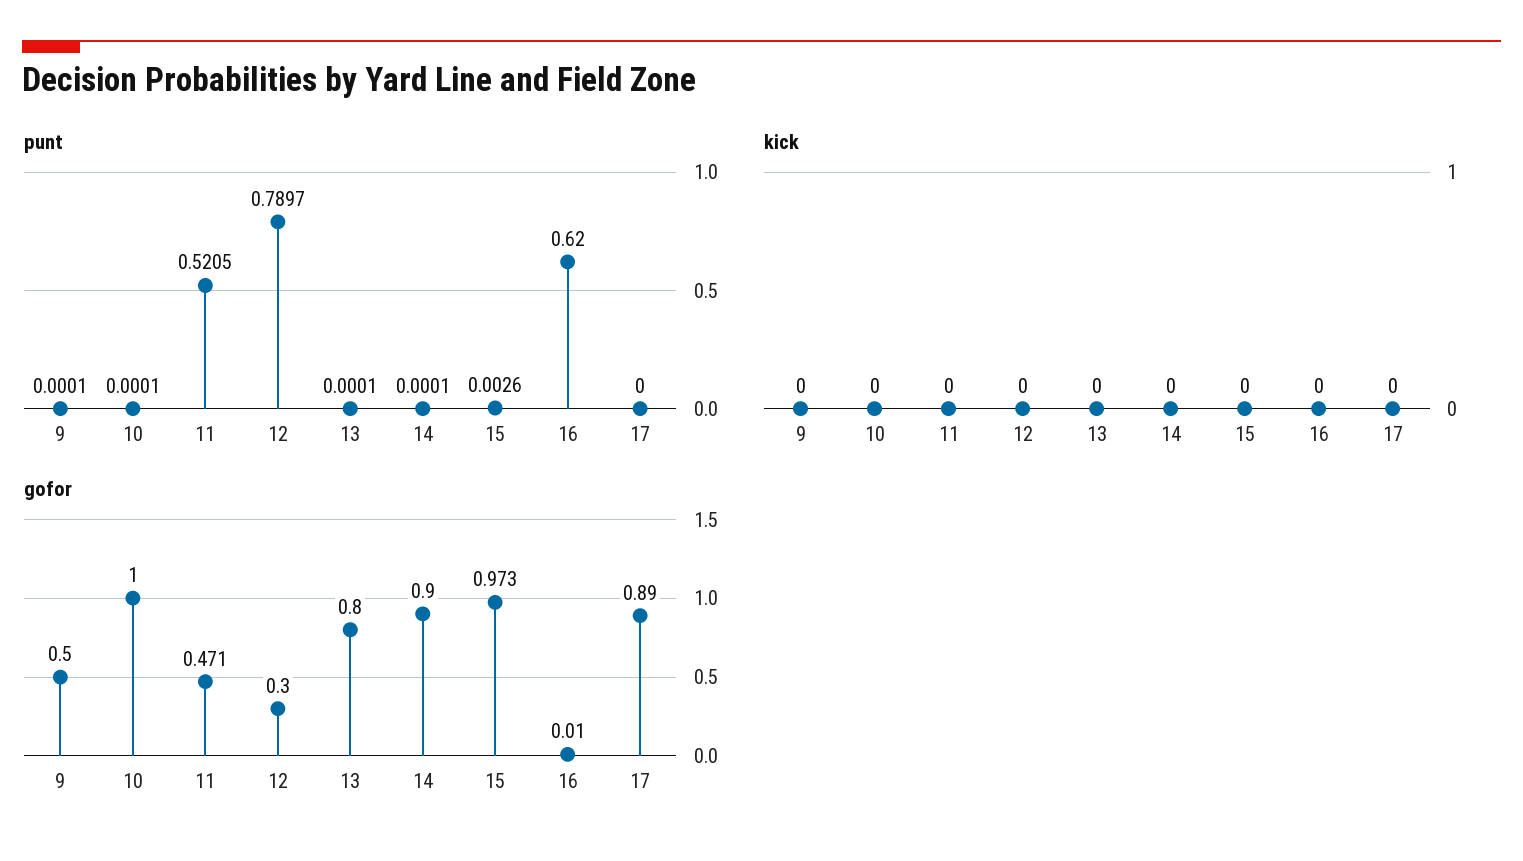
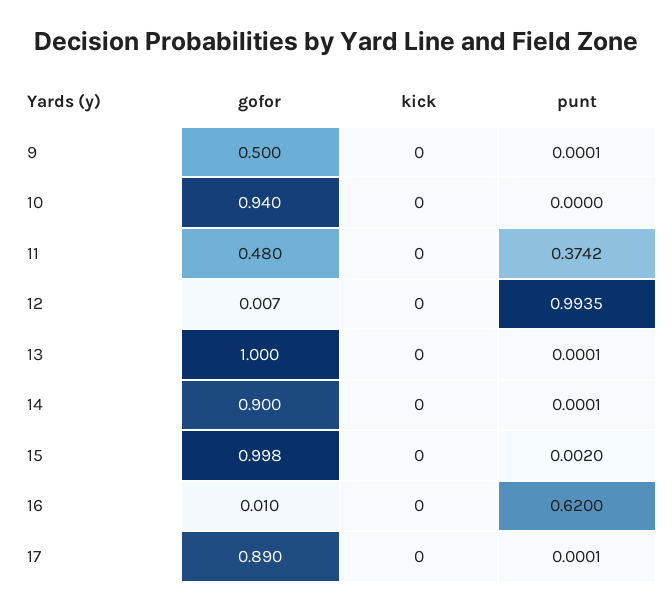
punt, 10: 0.0001 -> 0
punt, 11: 0.5205 -> 0.3742
punt, 12: 0.7897 -> 0.9935
punt, 15: 0.0026 -> 0.002
punt, 17: 0 -> 0.0001
gofor, 10: 1 -> 0.94
gofor, 11: 0.471 -> 0.48
gofor, 12: 0.3 -> 0.007
gofor, 13: 0.8 -> 1
gofor, 15: 0.973 -> 0.998

